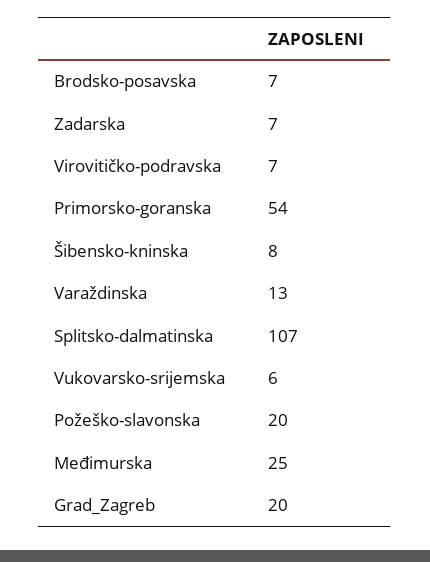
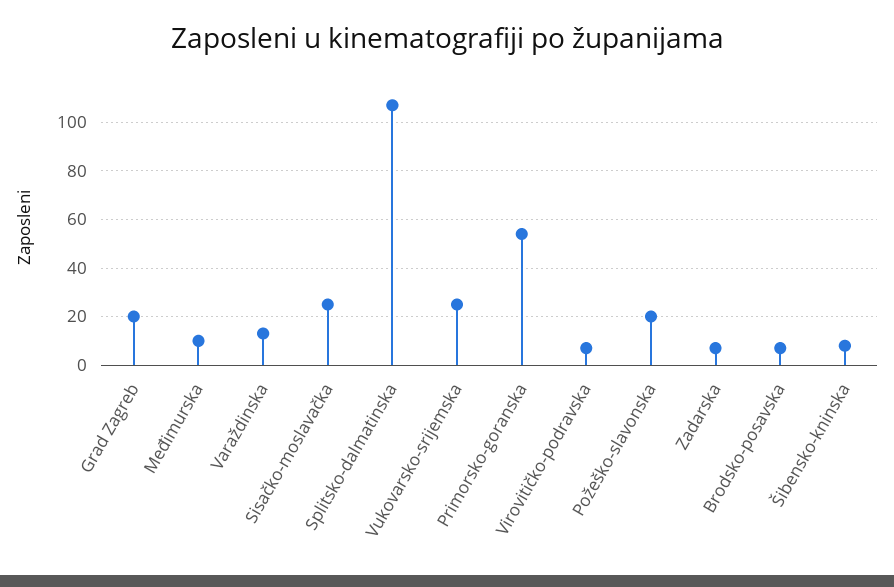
Vukovarsko-srijemska: 6 -> 25
Međimurska: 25 -> 10
Sisačko-moslavačka: none -> 25

